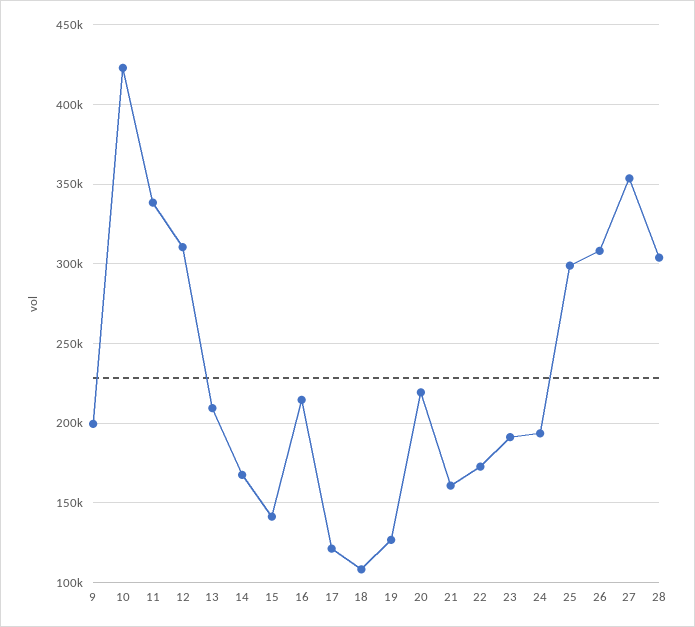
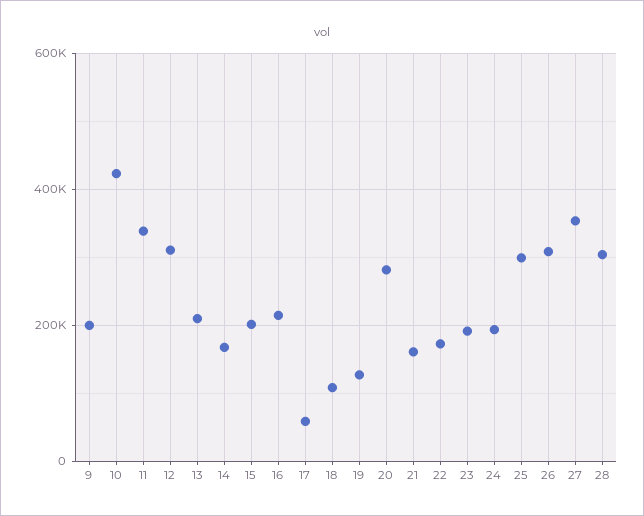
15: 140000 -> 200000
17: 120000 -> 60000
20: 220000 -> 280000

